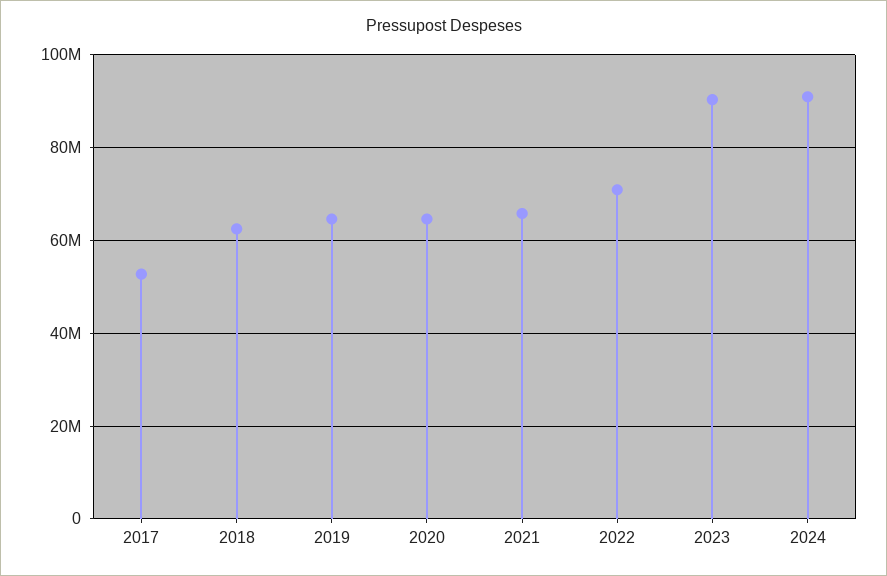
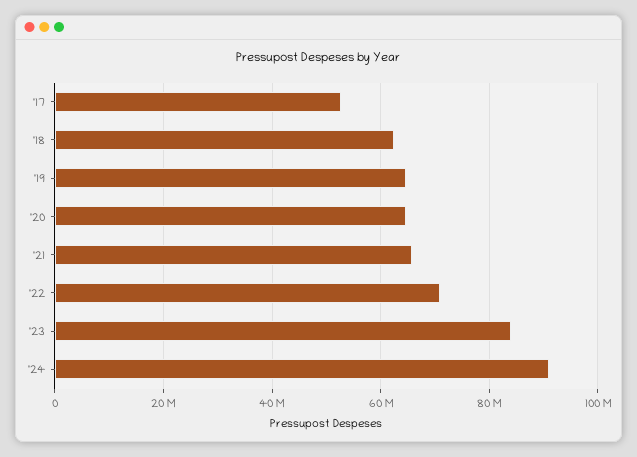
2023: 90000000 -> 84000000

